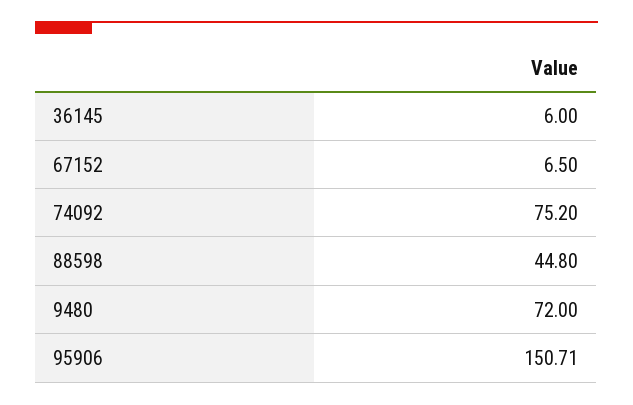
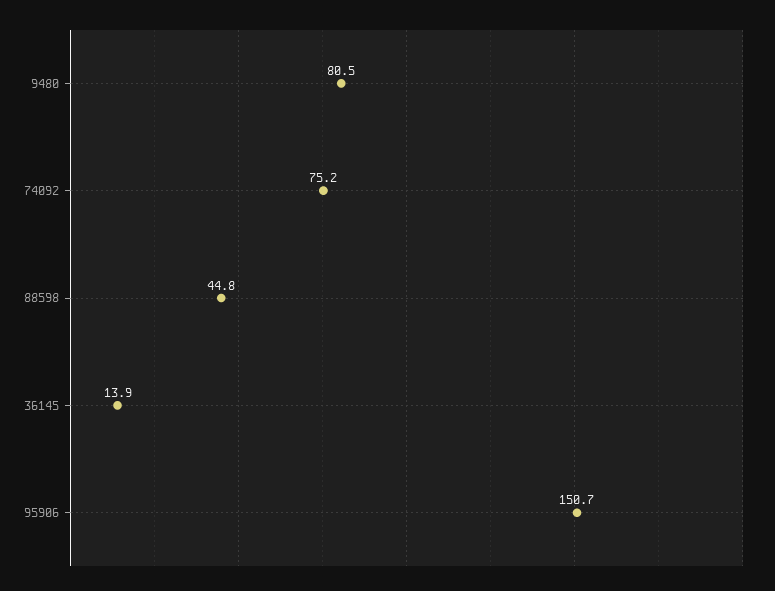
36145: 6 -> 13.9
67152: 6.5 -> none
9480: 72 -> 80.5

